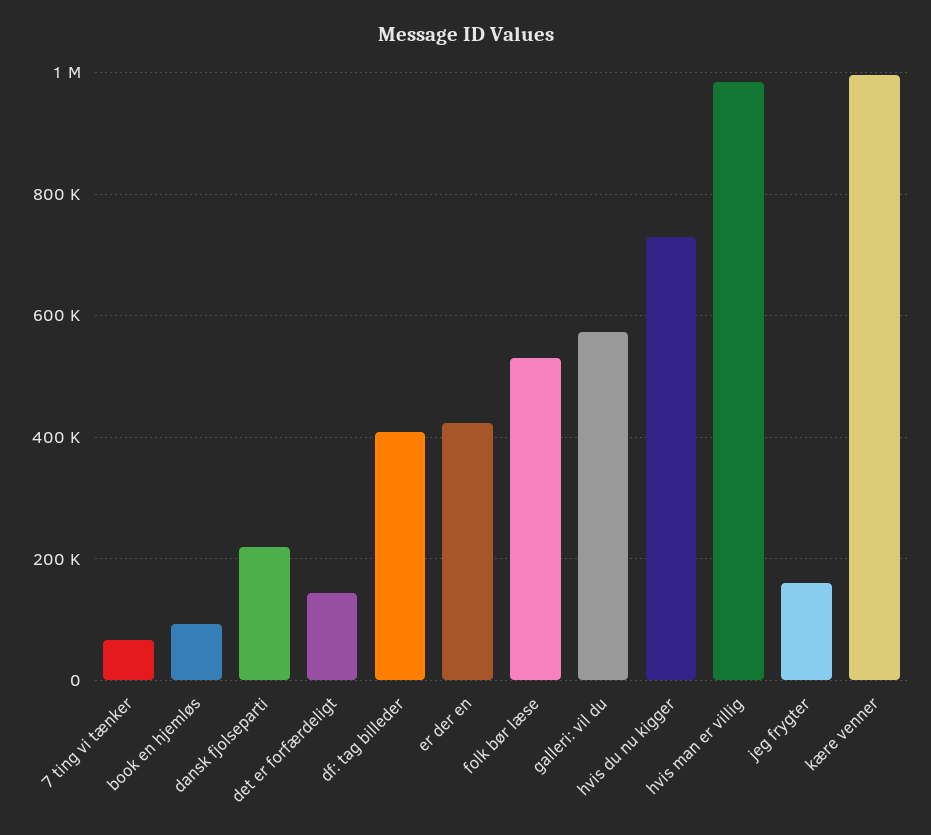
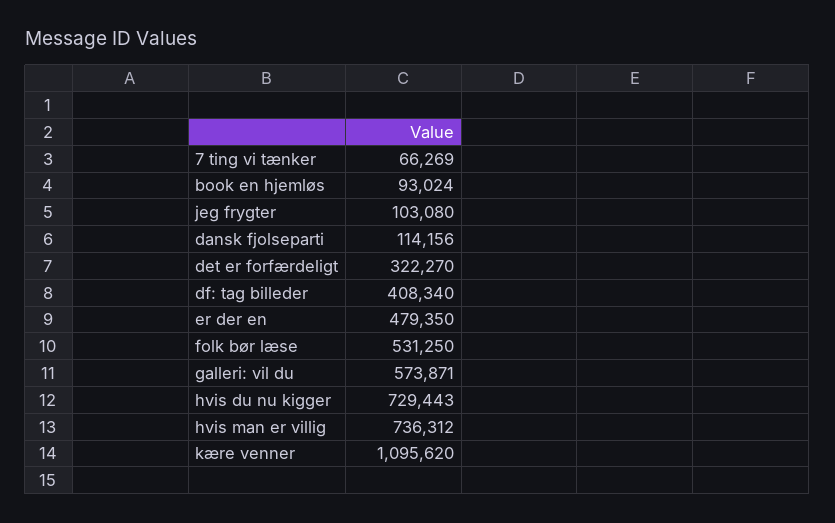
dansk fjolseparti: 220000 -> 114156
det er forfærdeligt: 140000 -> 322270
er der en: 420000 -> 479350
hvis man er villig: 980000 -> 736312
jeg frygter: 160000 -> 103080
kære venner: 1000000 -> 1095620

